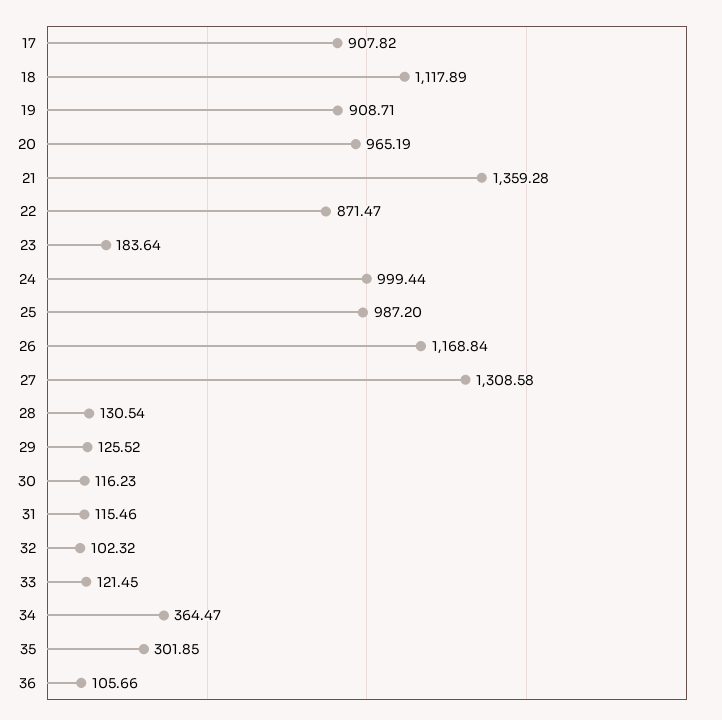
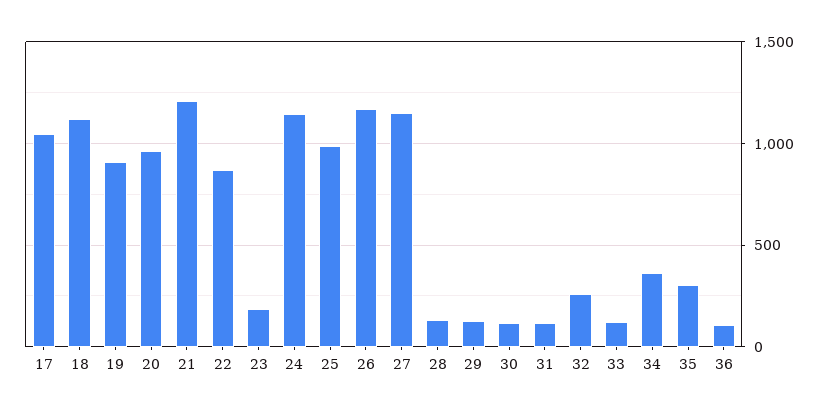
17: 907.82 -> 1050
21: 1359.28 -> 1200
24: 999.44 -> 1150
27: 1308.58 -> 1150
32: 102.32 -> 250

